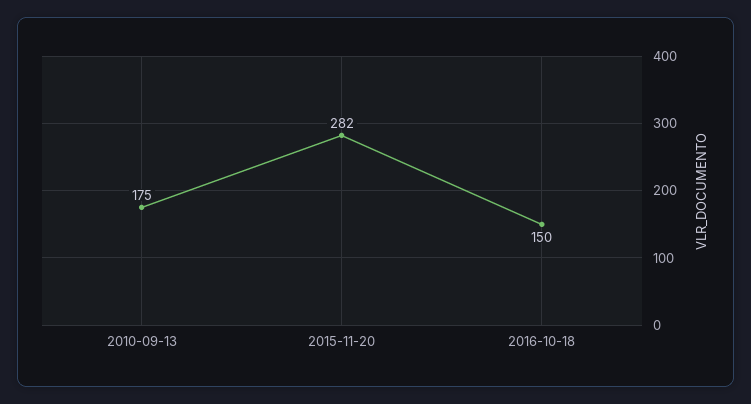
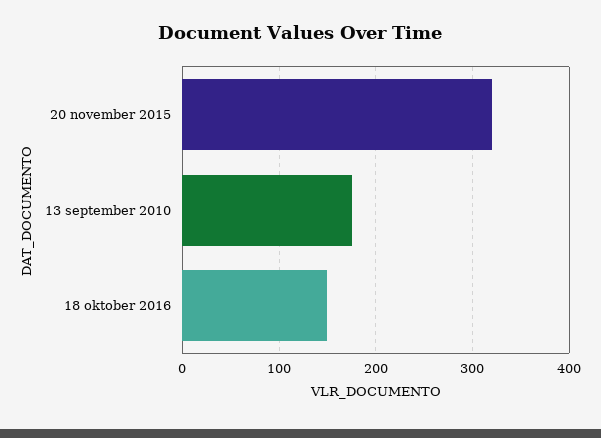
2015-11-20: 282 -> 320

